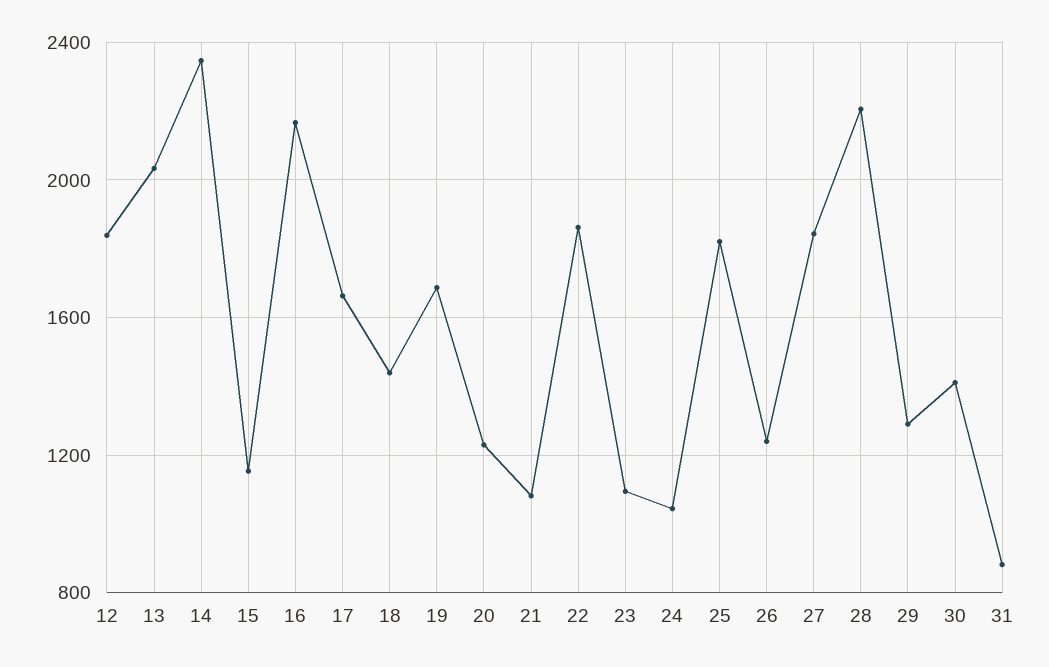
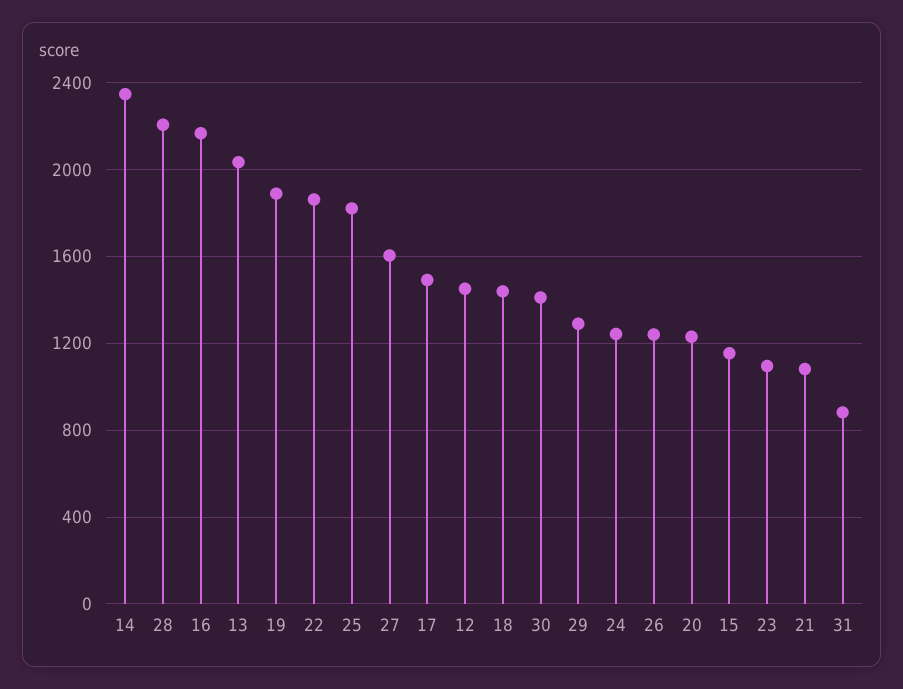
12: 1850 -> 1450
17: 1650 -> 1500
19: 1700 -> 1900
24: 1050 -> 1250
27: 1850 -> 1600

